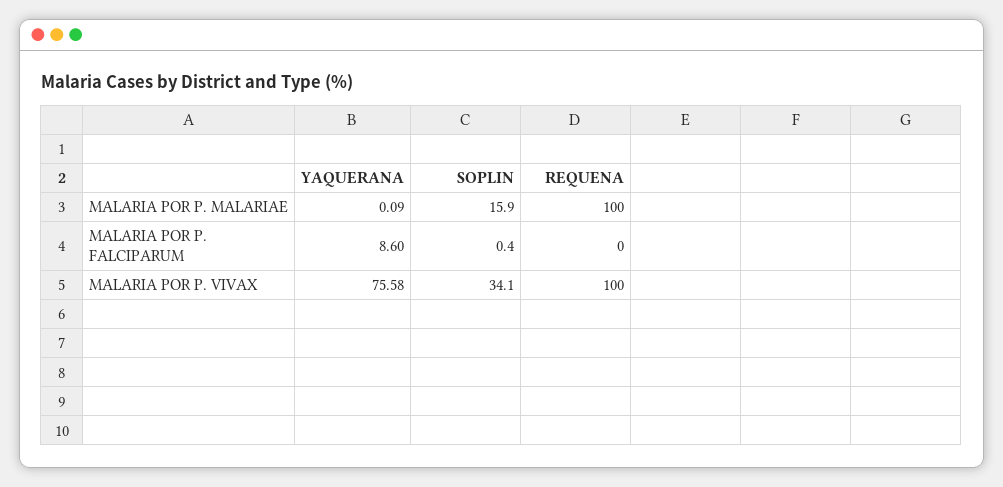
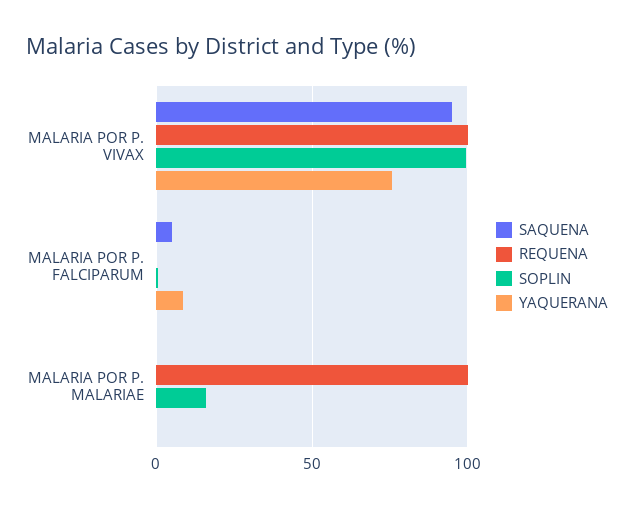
SOPLIN, MALARIA POR P. VIVAX: 34.1 -> 100
SAQUENA, MALARIA POR P. VIVAX: none -> 95
SAQUENA, MALARIA POR P. FALCIPARUM: none -> 5
SAQUENA, MALARIA POR P. MALARIAE: none -> 0

